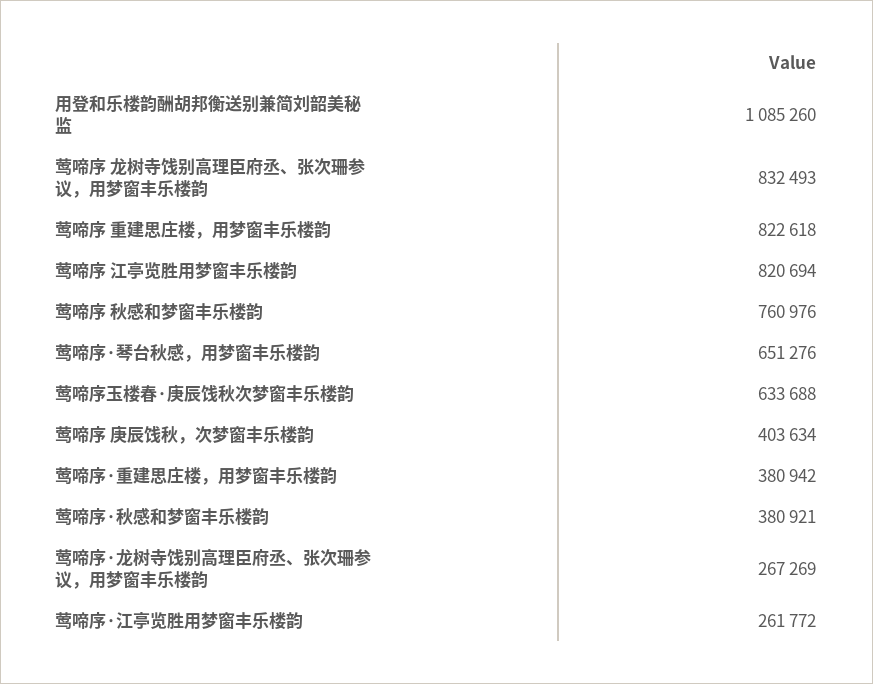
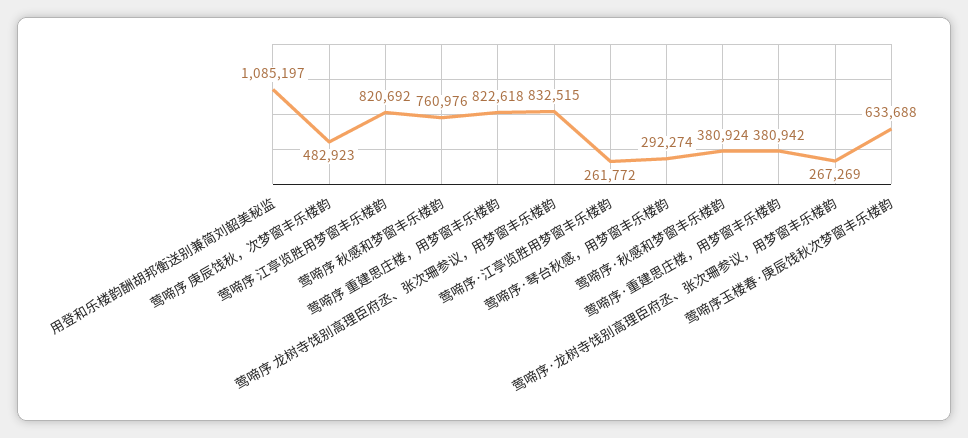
用登和乐楼韵酬胡邦衡送别兼简刘韶美秘监: 1085260 -> 1085197
莺啼序 龙树寺饯别高理臣府丞、张次珊参议，用梦窗丰乐楼韵: 832493 -> 832515
莺啼序 江亭览胜用梦窗丰乐楼韵: 820694 -> 820692
莺啼序·琴台秋感，用梦窗丰乐楼韵: 651276 -> 292274
莺啼序 庚辰饯秋，次梦窗丰乐楼韵: 403634 -> 482923
莺啼序·秋感和梦窗丰乐楼韵: 380921 -> 380924

